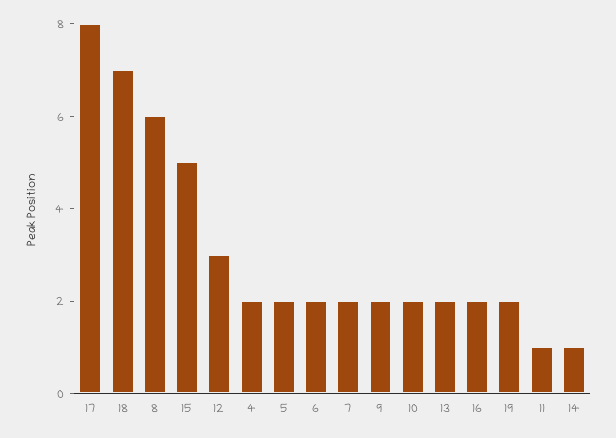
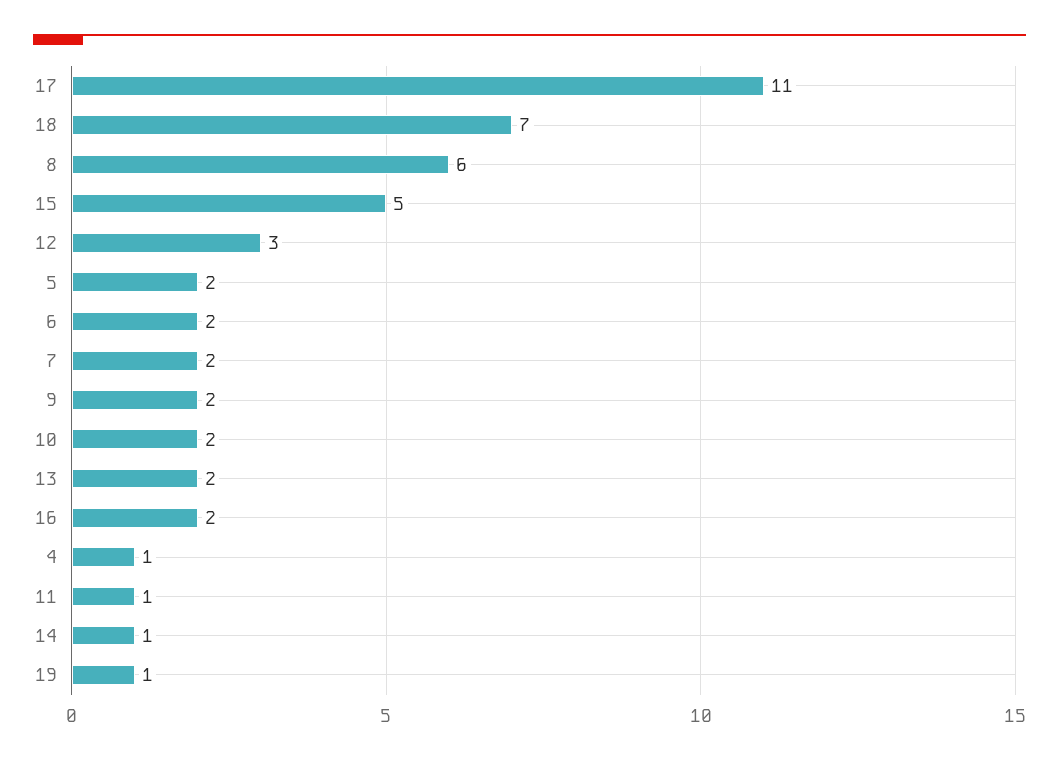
17: 8 -> 11
4: 2 -> 1
19: 2 -> 1

